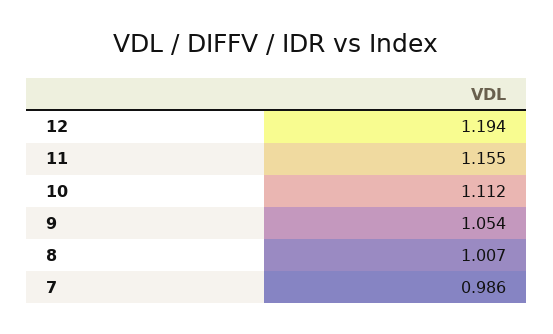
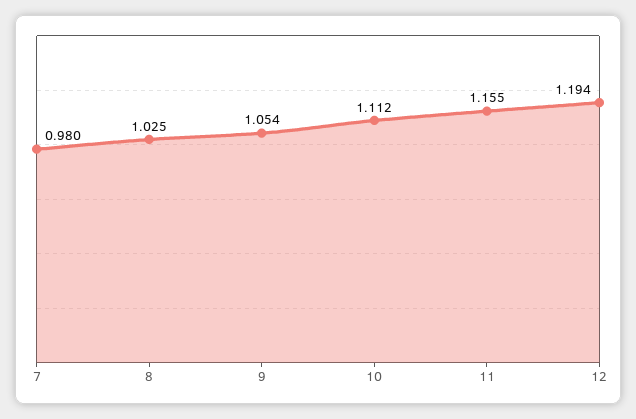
8: 1.007 -> 1.025
7: 0.986 -> 0.98

